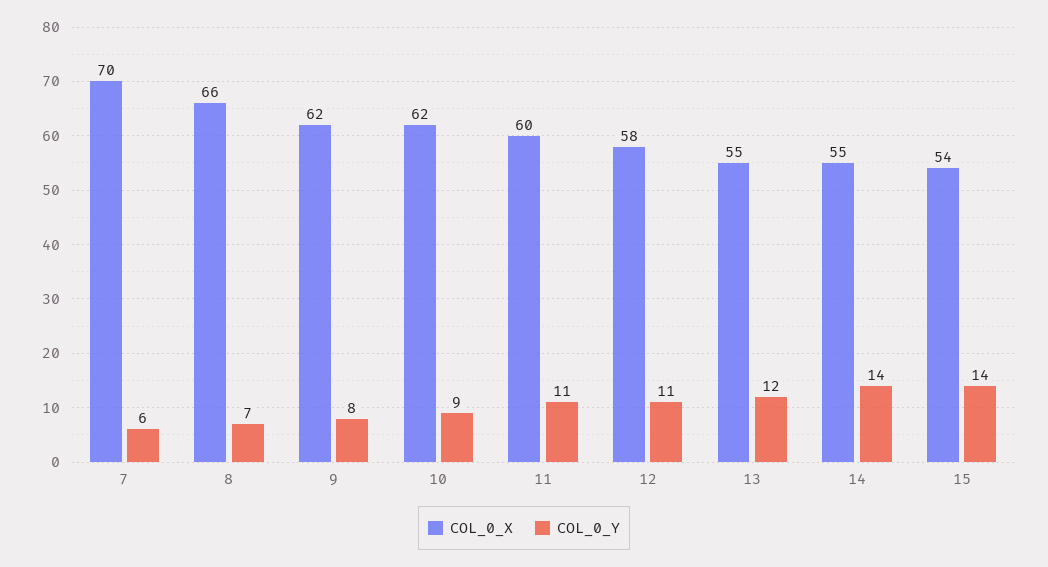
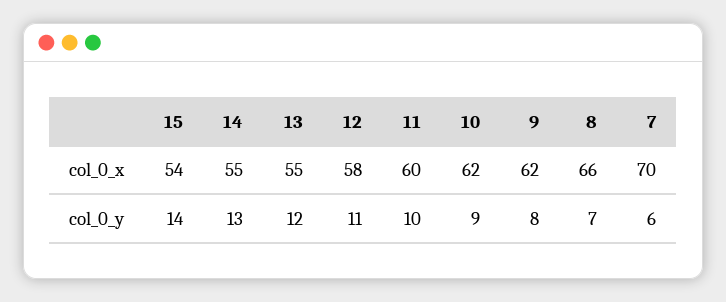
COL_0_Y, 11: 11 -> 10
COL_0_Y, 14: 14 -> 13

